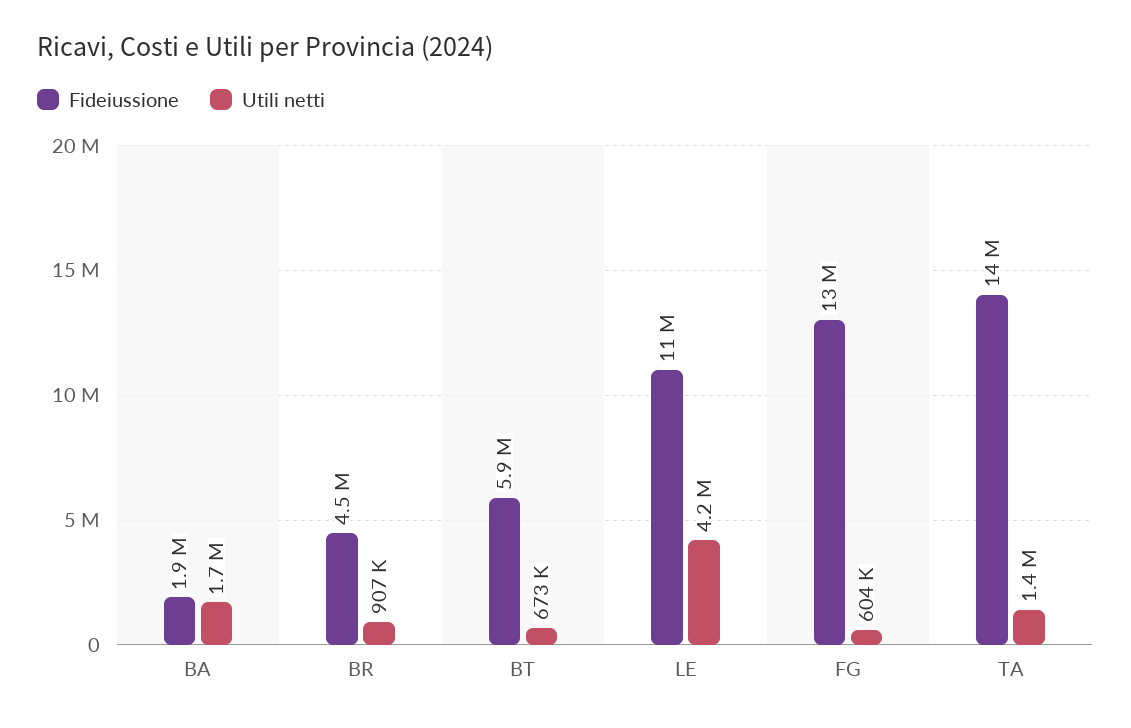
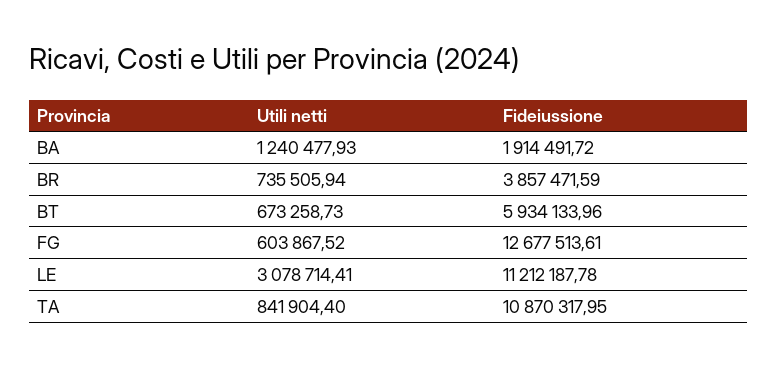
Utili netti, BA: 1700000 -> 1240477.93
Fideiussione, BR: 4500000 -> 3857471.59
Utili netti, BR: 907000 -> 735505.94
Utili netti, LE: 4200000 -> 3078714.41
Fideiussione, TA: 14000000 -> 10870317.95
Utili netti, TA: 1400000 -> 841904.4

